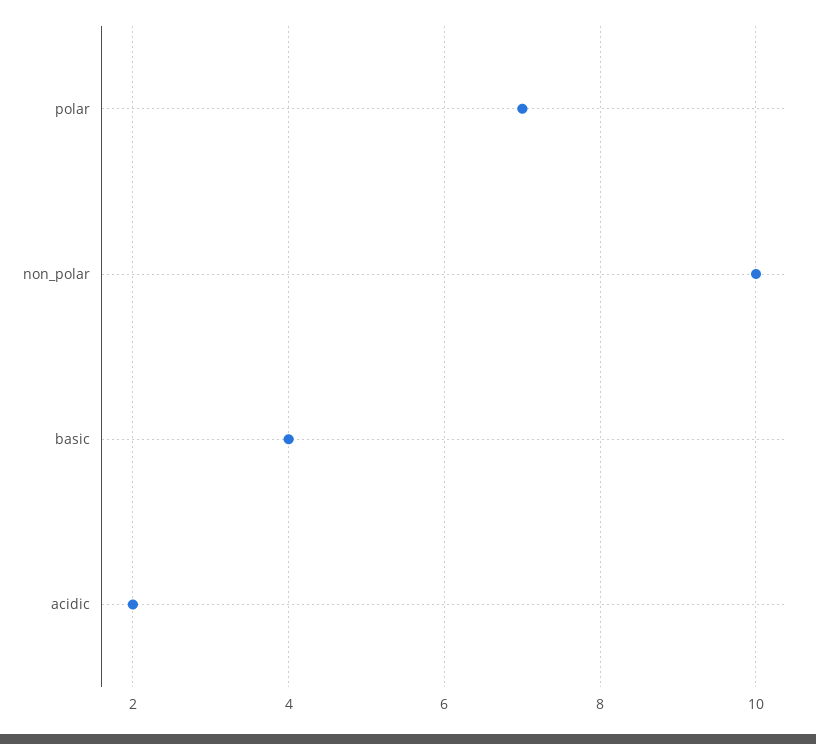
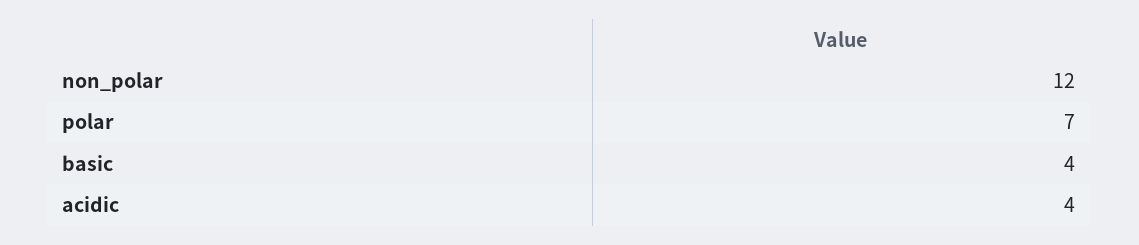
non_polar: 10 -> 12
acidic: 2 -> 4

